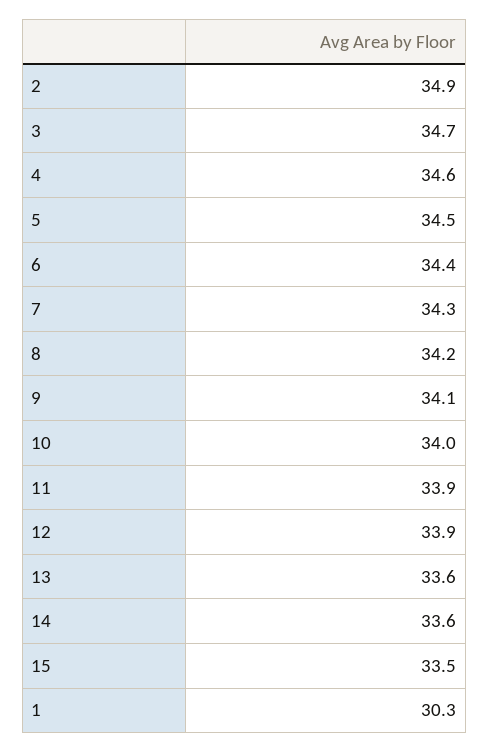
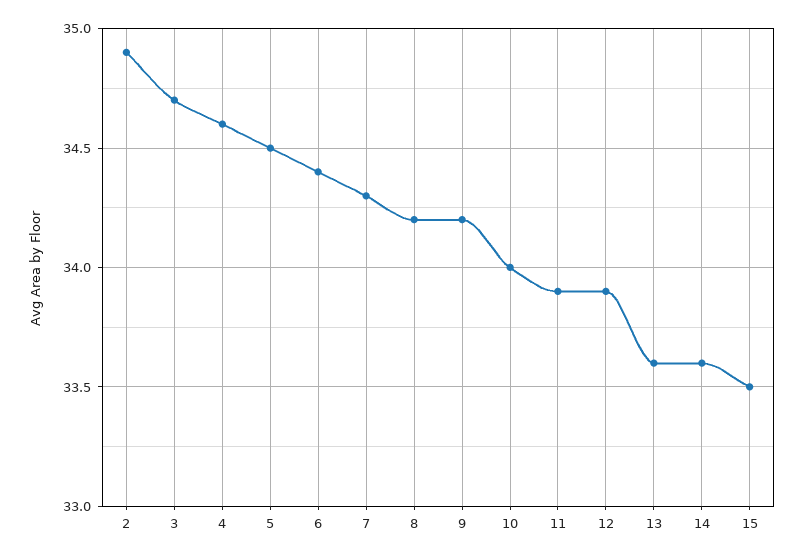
9: 34.1 -> 34.2
1: 30.3 -> none

